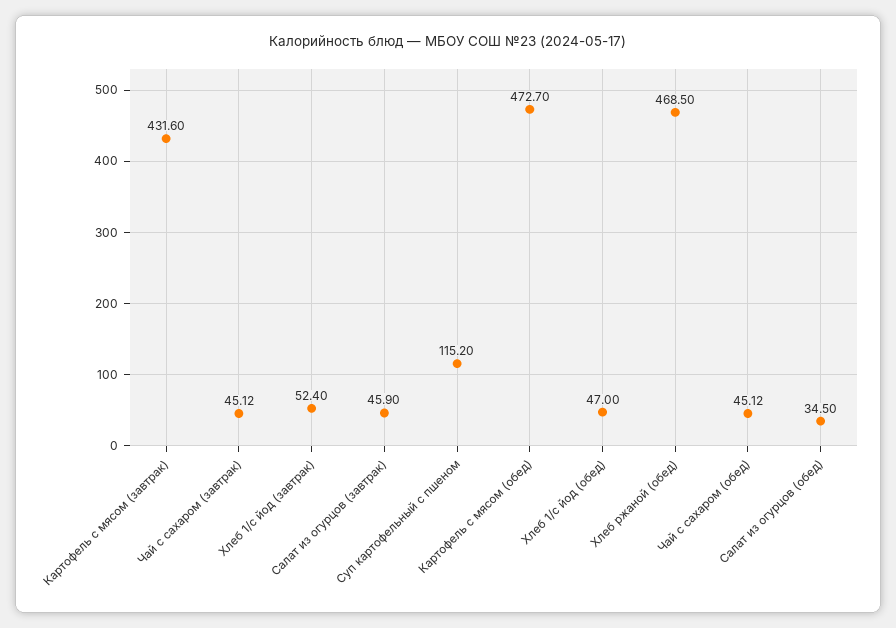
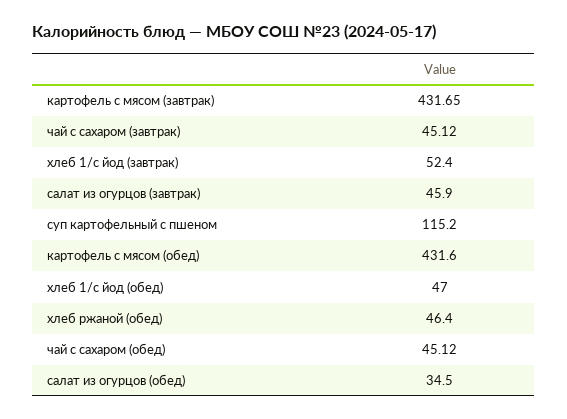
Картофель с мясом (завтрак): 431.6 -> 431.65
Картофель с мясом (обед): 472.7 -> 431.6
Хлеб ржаной (обед): 468.5 -> 46.4

